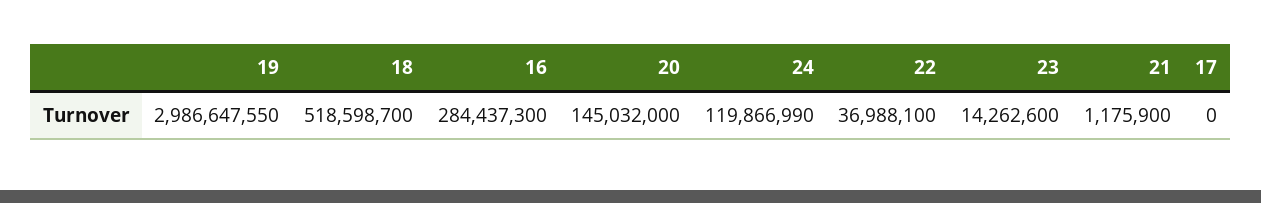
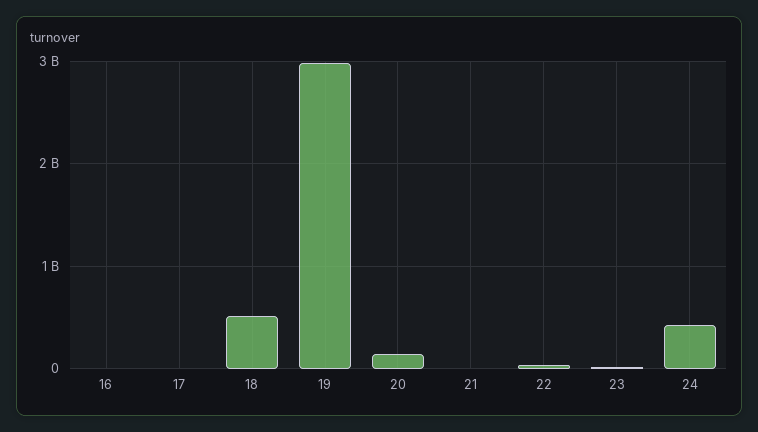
16: 284437300 -> 0
24: 119866990 -> 400000000

